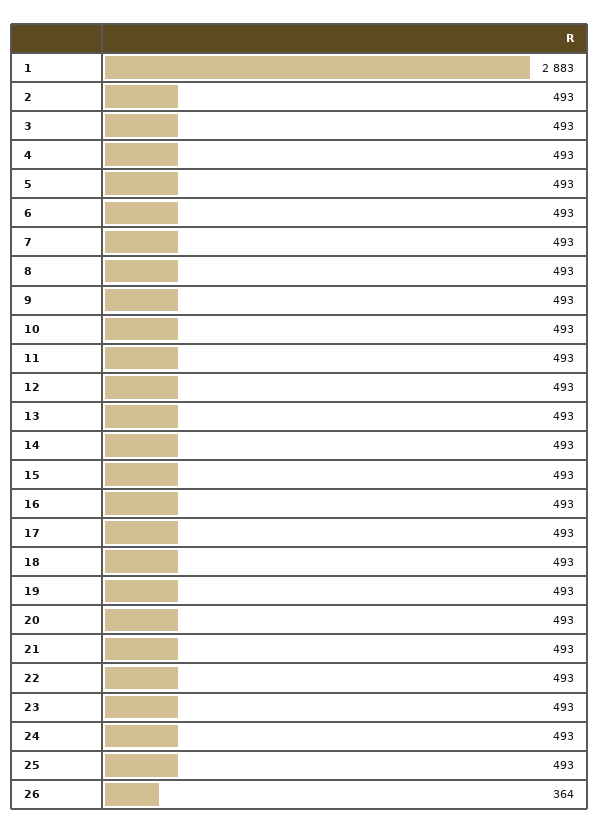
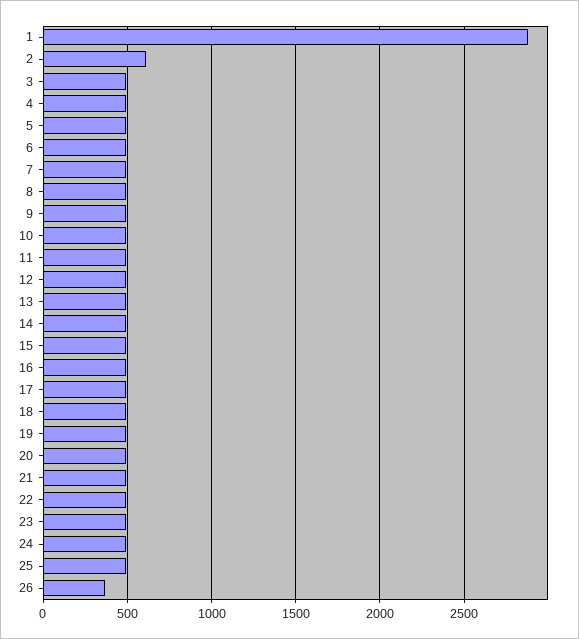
2: 493 -> 600

